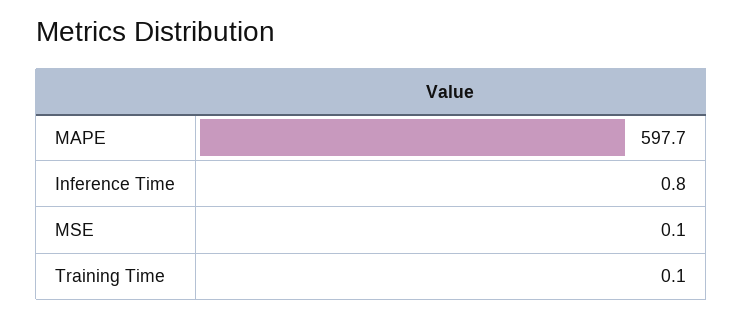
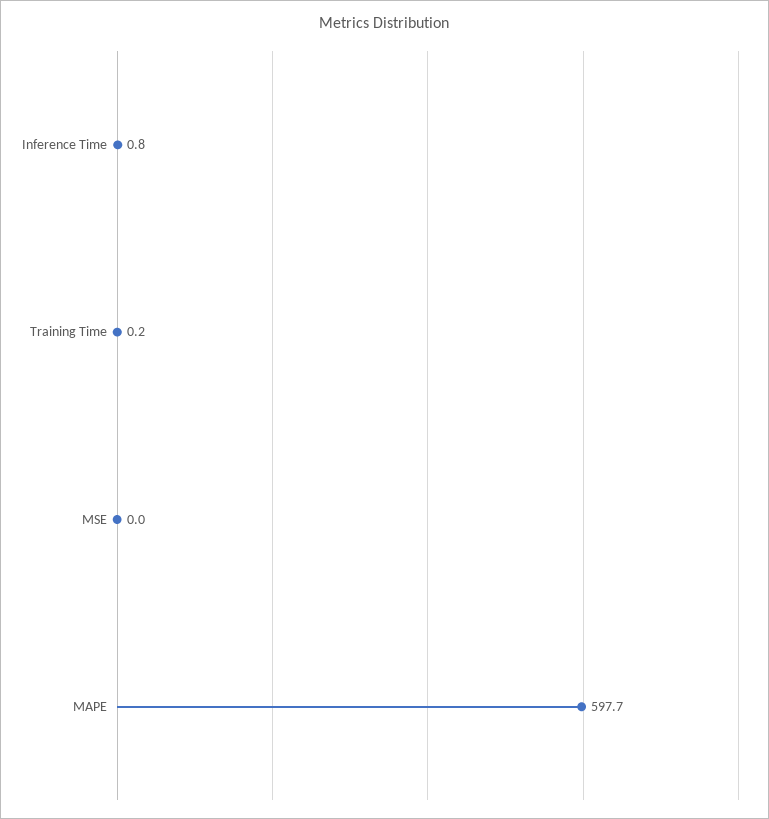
MSE: 0.1 -> 0
Training Time: 0.1 -> 0.2

